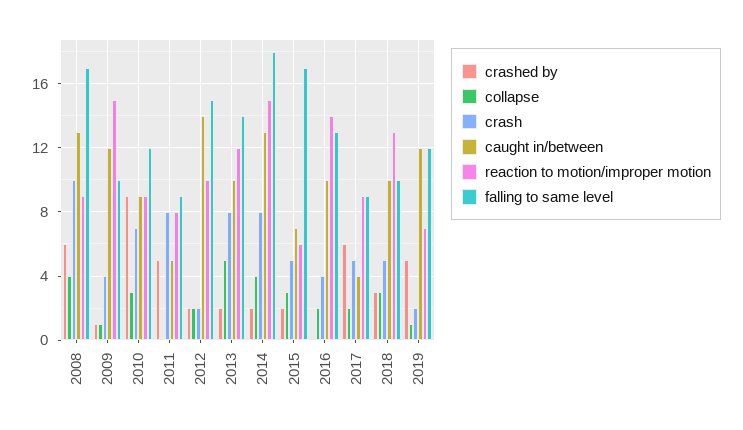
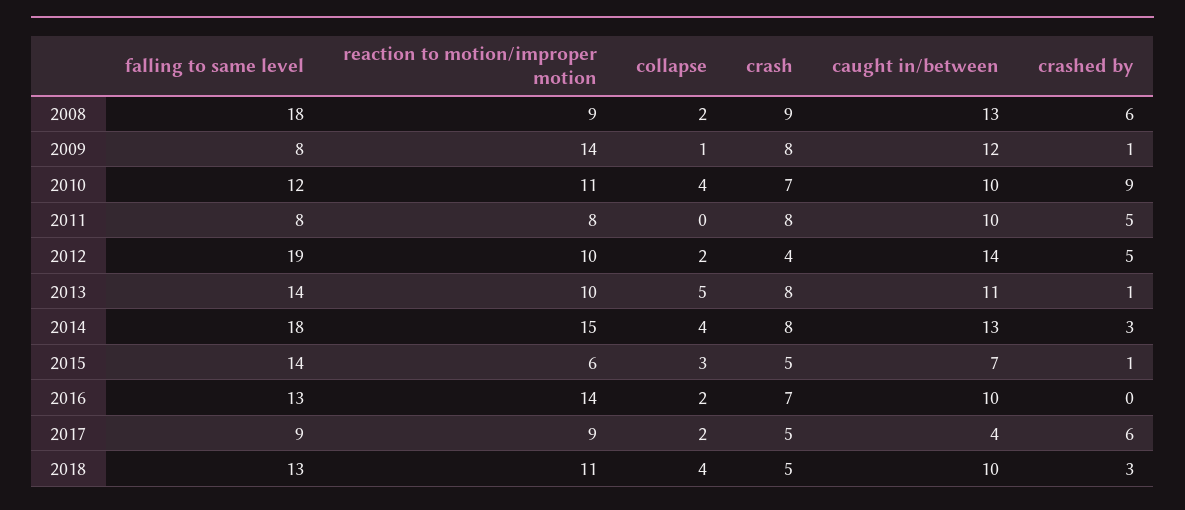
collapse, 2008: 4 -> 2
crash, 2008: 10 -> 9
falling to same level, 2008: 17 -> 18
crash, 2009: 4 -> 8
reaction to motion/improper motion, 2009: 15 -> 14
falling to same level, 2009: 10 -> 8
collapse, 2010: 3 -> 4
caught in/between, 2010: 9 -> 10
reaction to motion/improper motion, 2010: 9 -> 11
caught in/between, 2011: 5 -> 10
falling to same level, 2011: 9 -> 8
crashed by, 2012: 2 -> 5
crash, 2012: 2 -> 4
falling to same level, 2012: 15 -> 19
crashed by, 2013: 2 -> 1
caught in/between, 2013: 10 -> 11
reaction to motion/improper motion, 2013: 12 -> 10
crashed by, 2014: 2 -> 3
crashed by, 2015: 2 -> 1
falling to same level, 2015: 17 -> 14
crash, 2016: 4 -> 7
collapse, 2018: 3 -> 4
reaction to motion/improper motion, 2018: 13 -> 11
falling to same level, 2018: 10 -> 13
crashed by, 2019: 5 -> none
collapse, 2019: 1 -> none
crash, 2019: 2 -> none
caught in/between, 2019: 12 -> none
reaction to motion/improper motion, 2019: 7 -> none
falling to same level, 2019: 12 -> none

